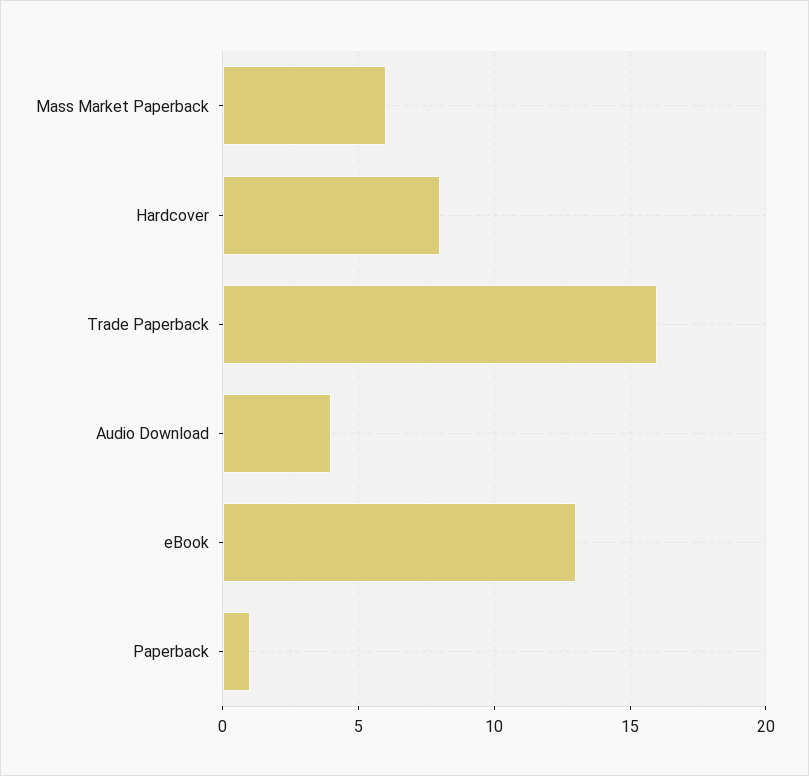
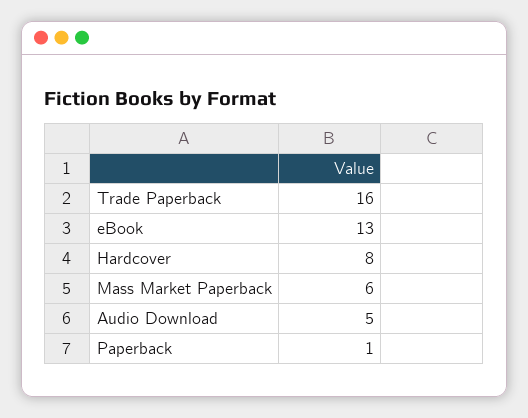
Audio Download: 4 -> 5

